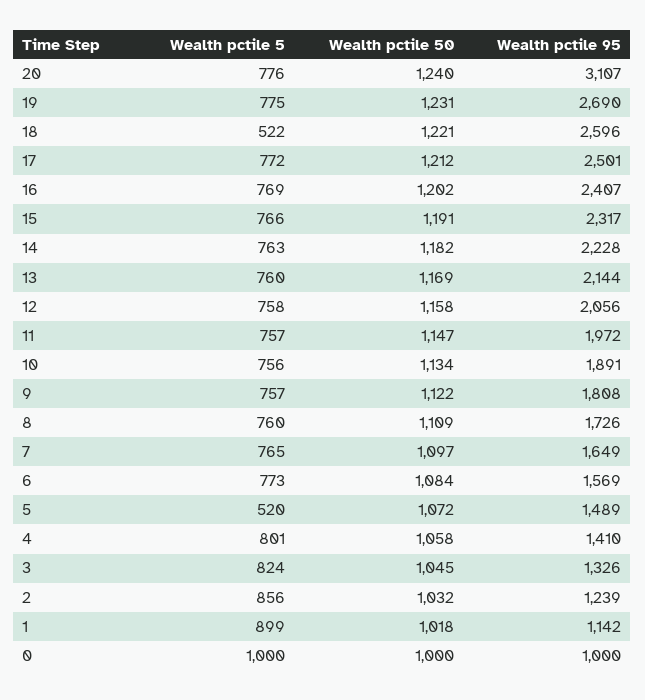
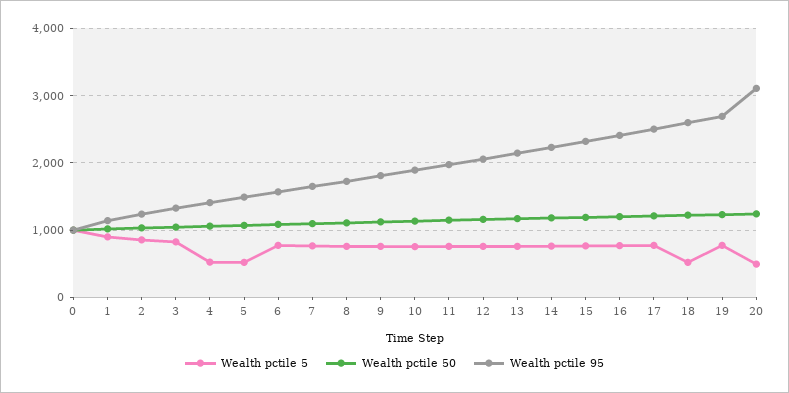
Wealth pctile 5, 20: 776 -> 500
Wealth pctile 5, 4: 801 -> 500

